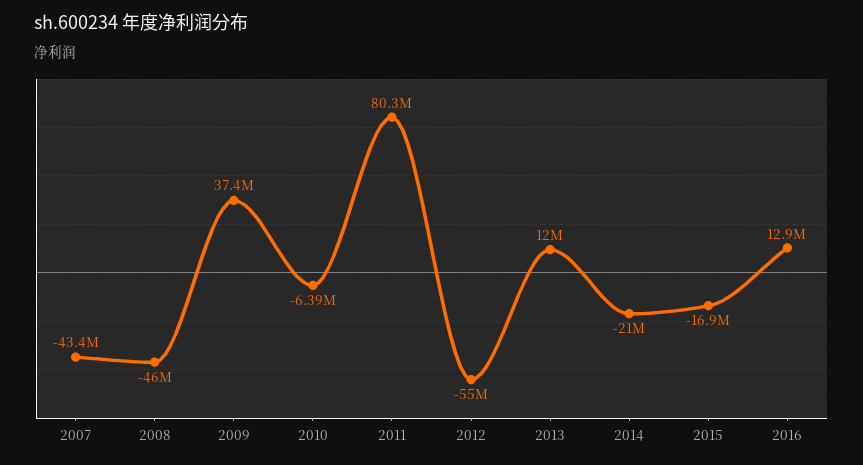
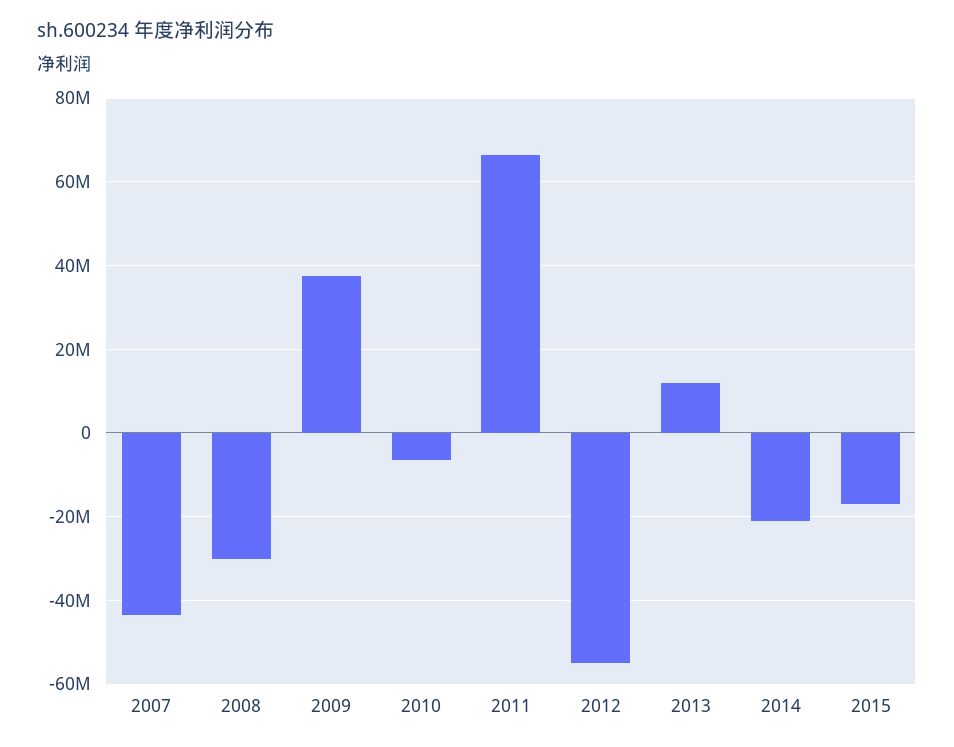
2008: -46000000 -> -30000000
2011: 80300000 -> 66000000
2016: 12900000 -> none

